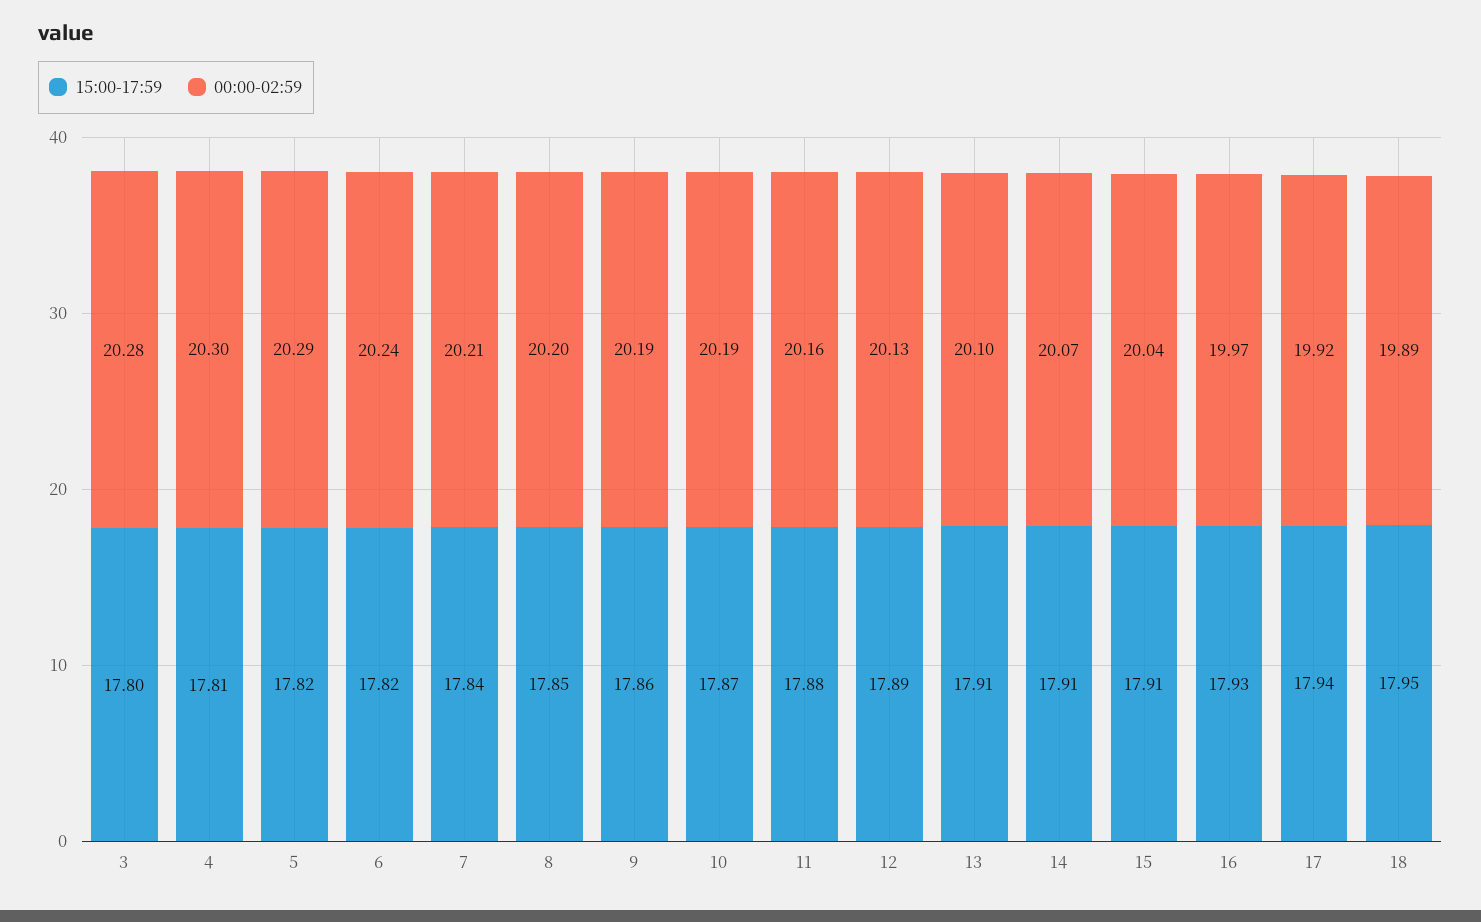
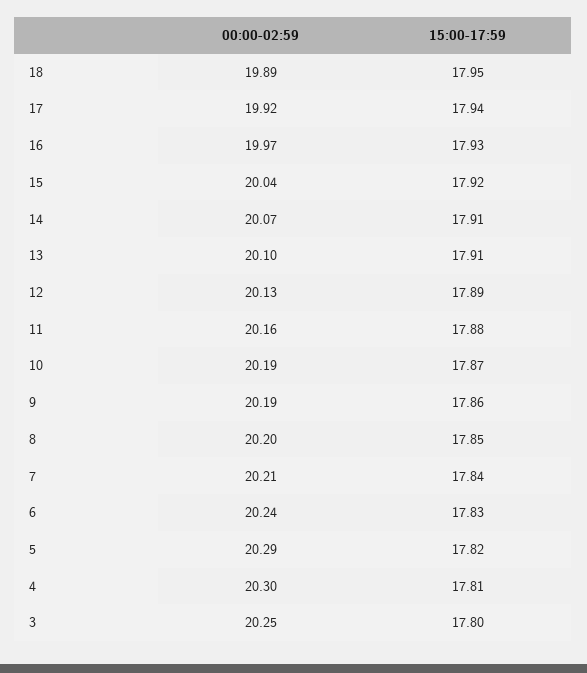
00:00-02:59, 3: 20.28 -> 20.25
15:00-17:59, 6: 17.82 -> 17.83
15:00-17:59, 15: 17.91 -> 17.92

